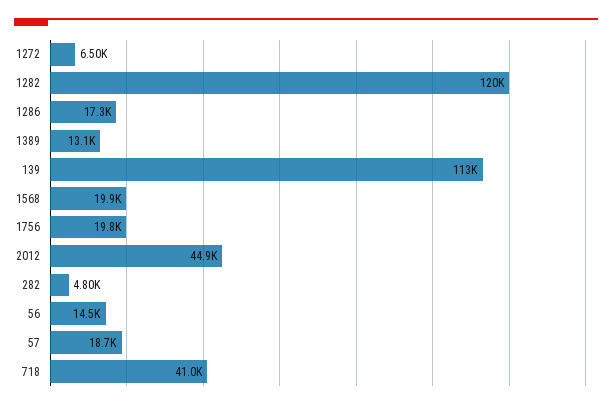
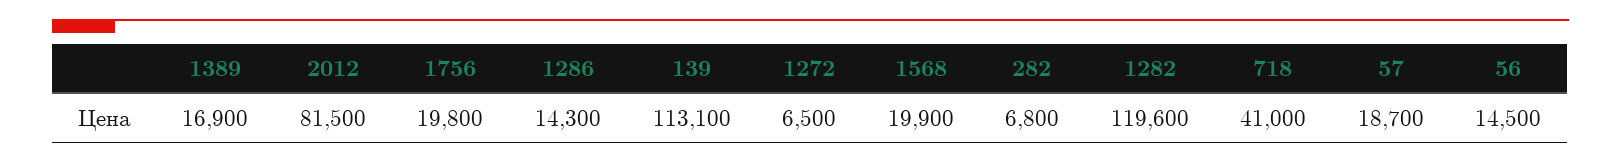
1286: 17300 -> 14300
1389: 13100 -> 16900
2012: 44900 -> 81500
282: 4800 -> 6800

